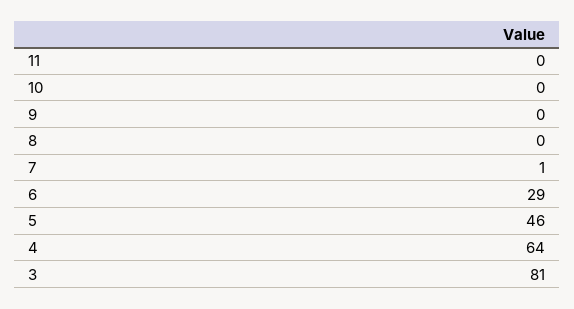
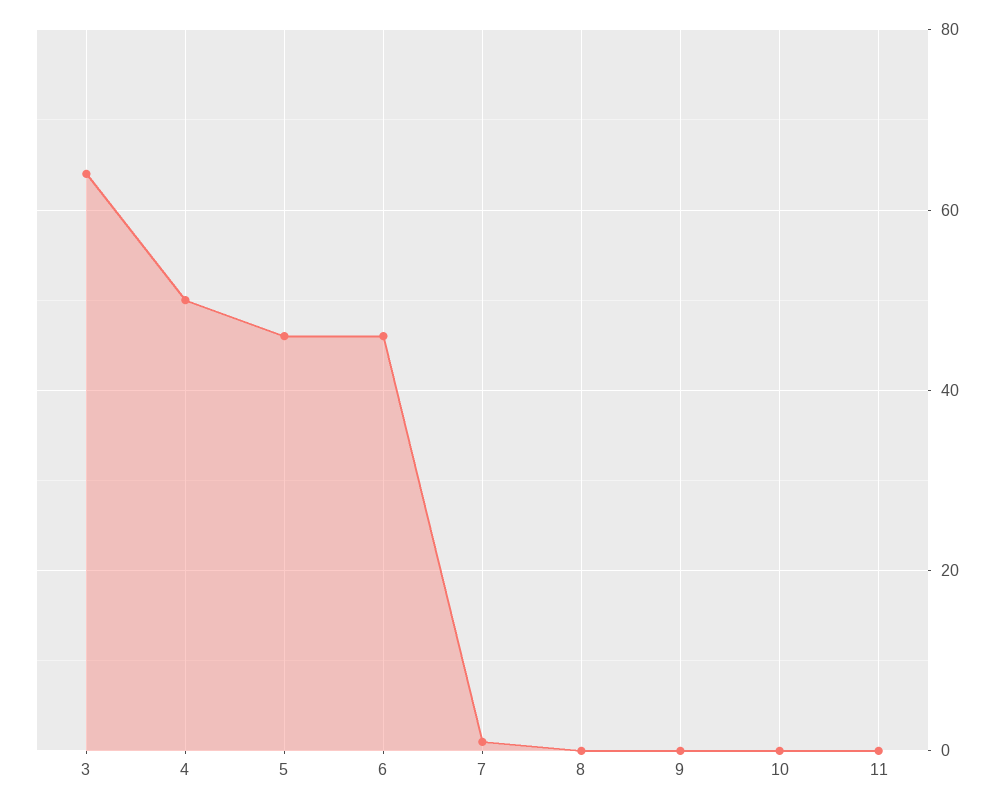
6: 29 -> 45
4: 64 -> 50
3: 81 -> 65

